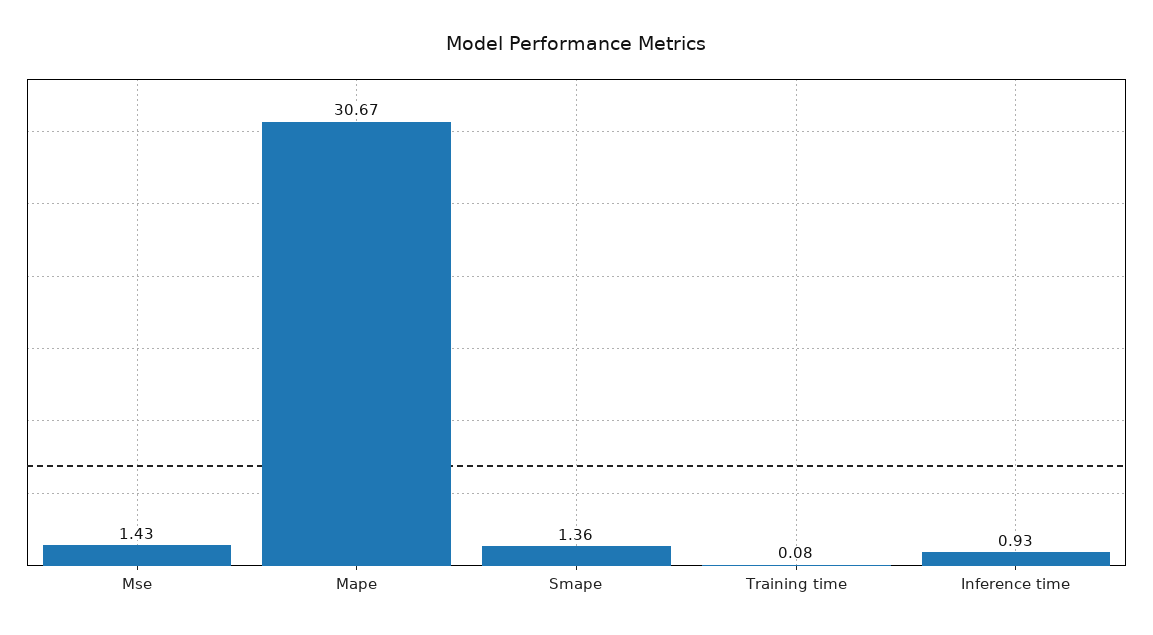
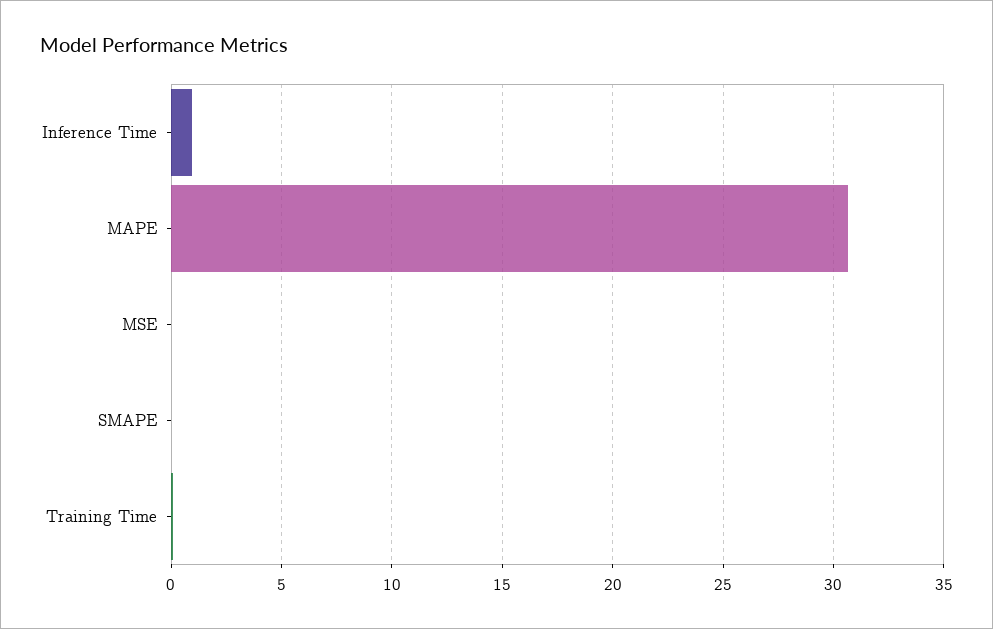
Mse: 1.43 -> 0
Smape: 1.36 -> 0

